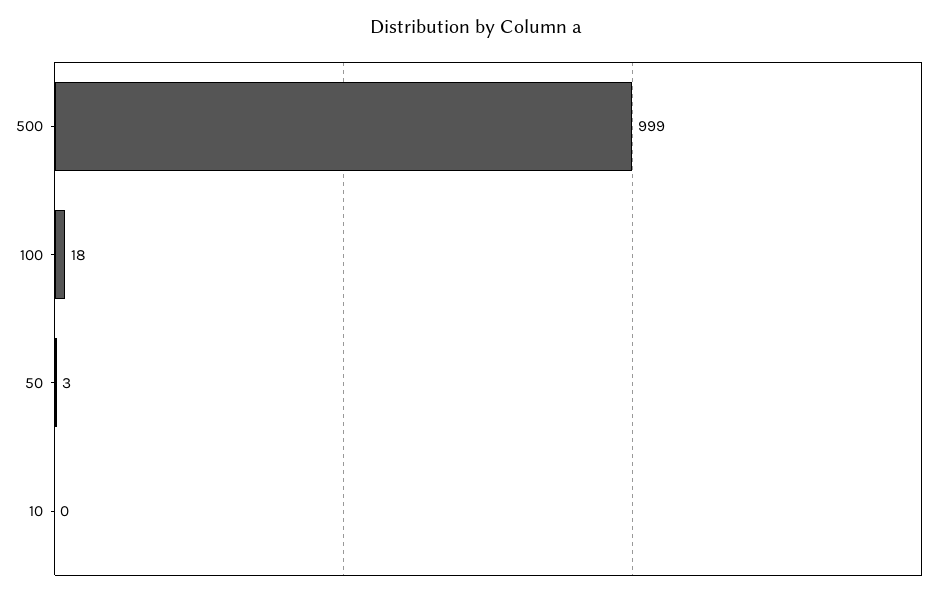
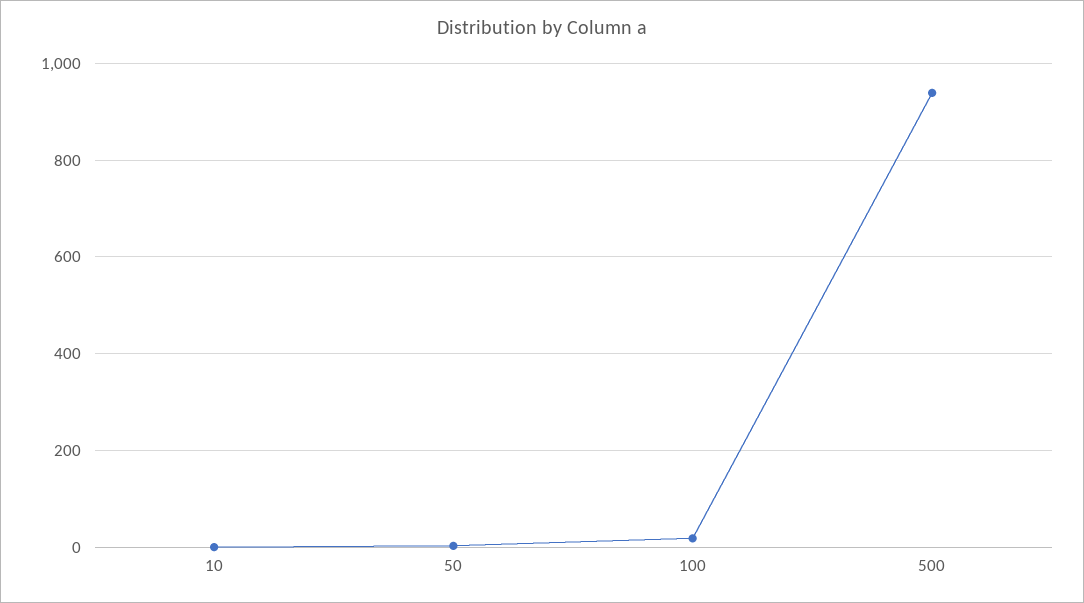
500: 999 -> 940

